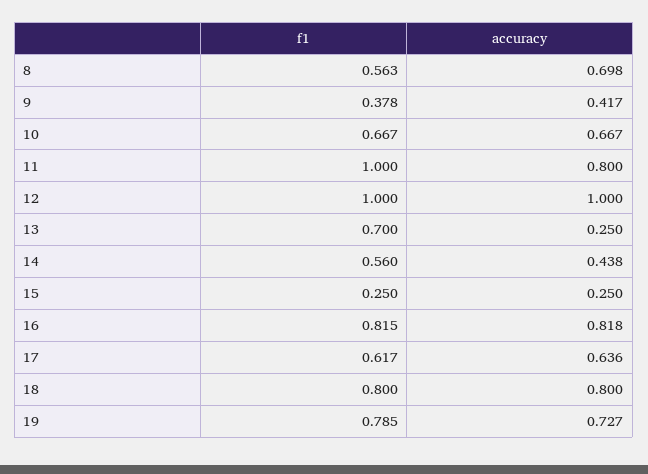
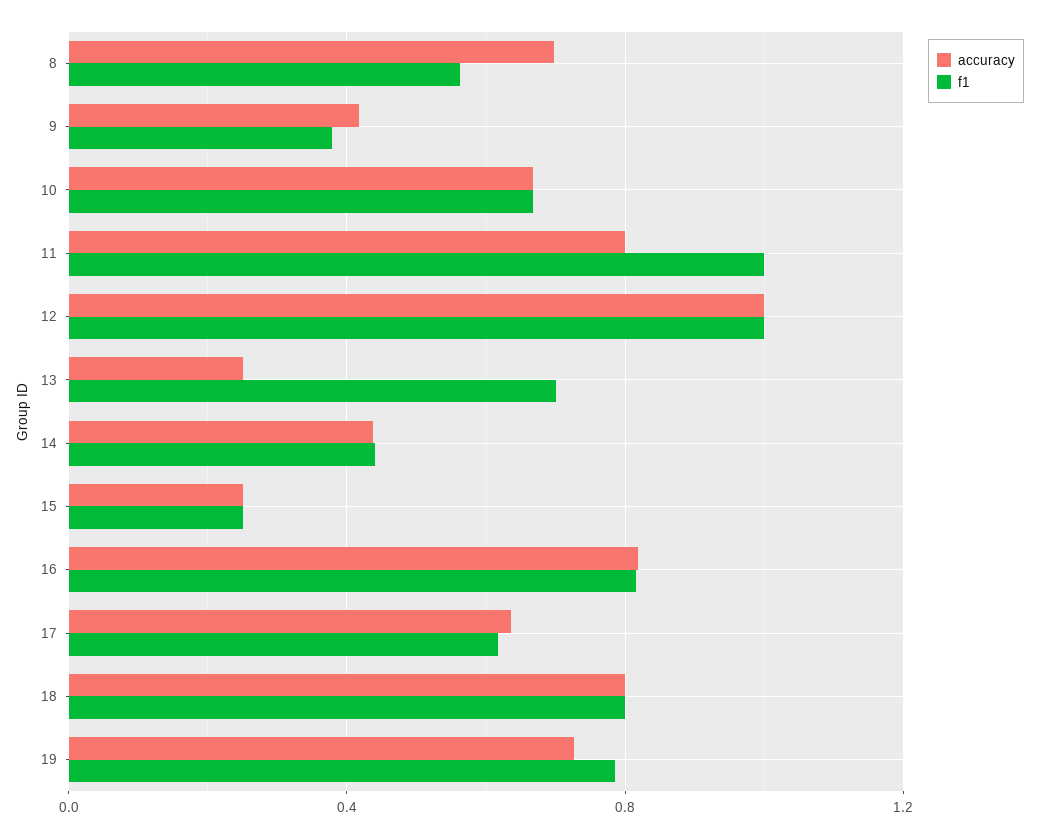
f1, 14: 0.56 -> 0.45

